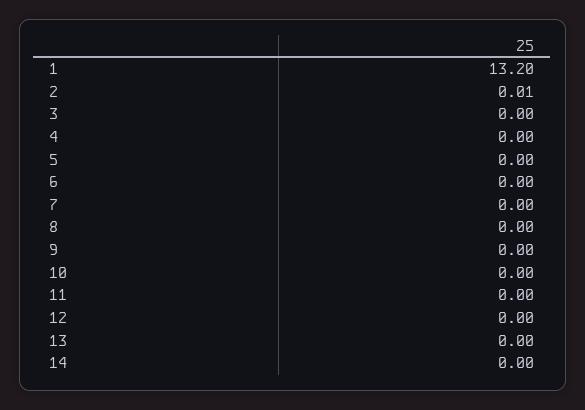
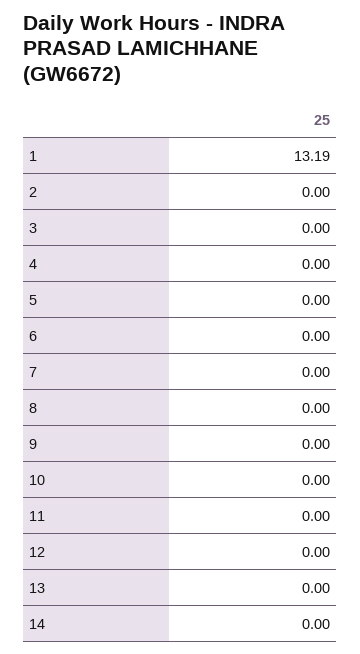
1: 13.2 -> 13.19
2: 0.01 -> 0

